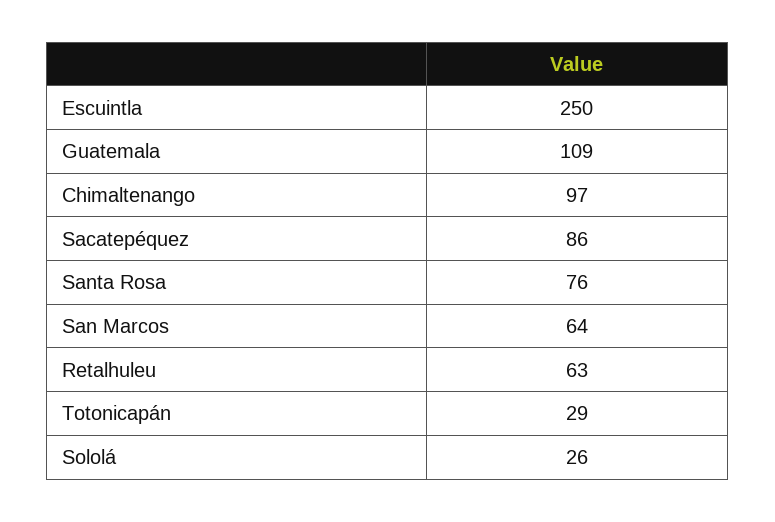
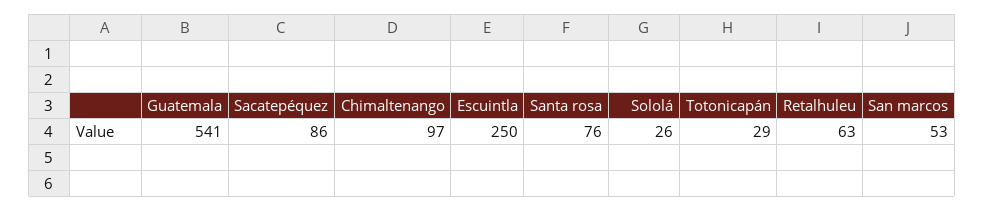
Guatemala: 109 -> 541
San Marcos: 64 -> 53

